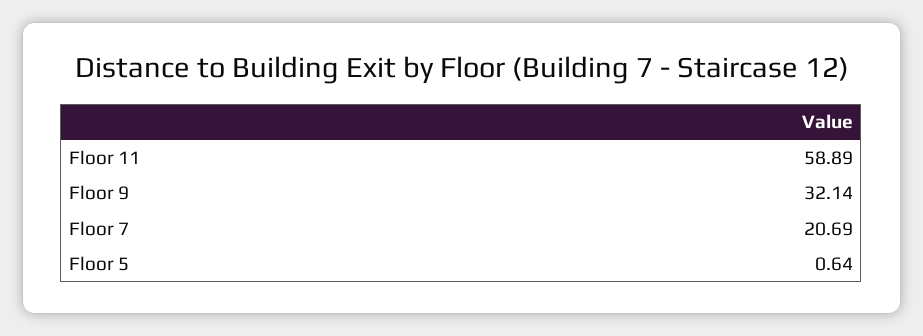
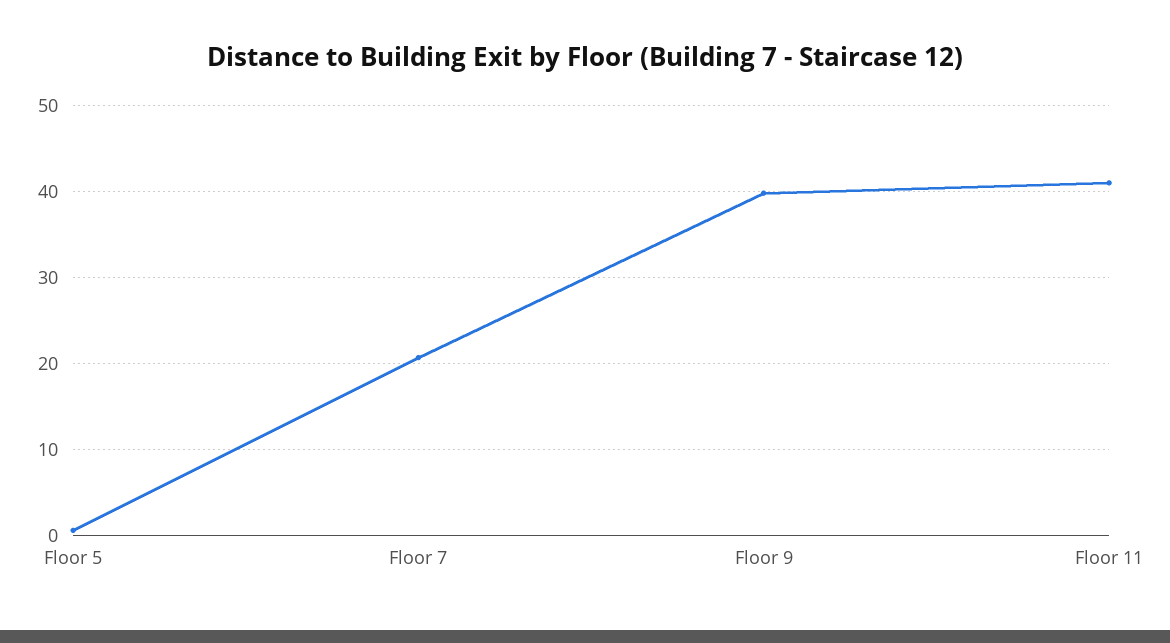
Floor 11: 58.89 -> 41
Floor 9: 32.14 -> 40

